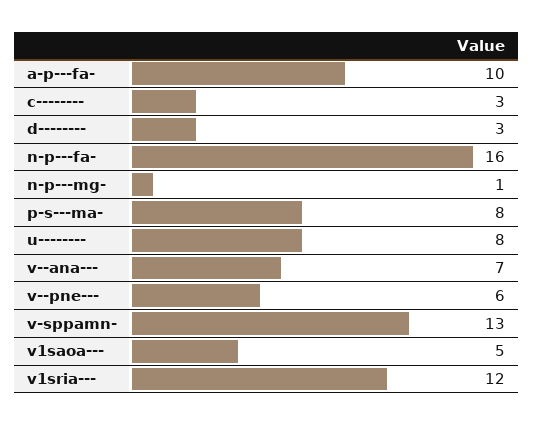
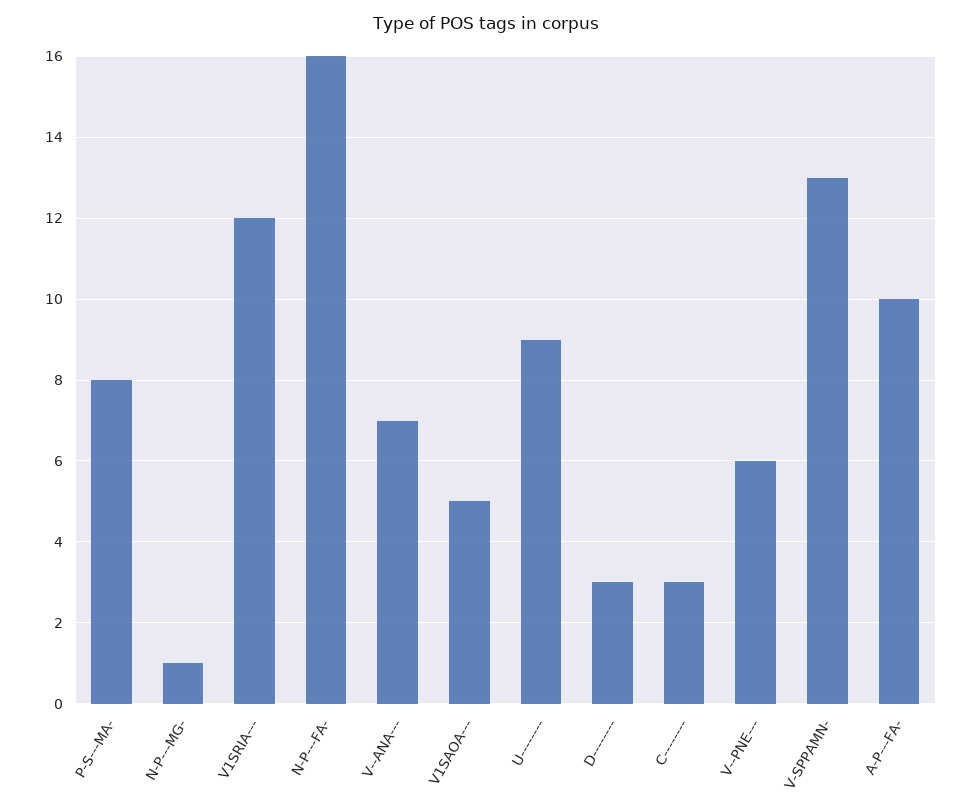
u--------: 8 -> 9

